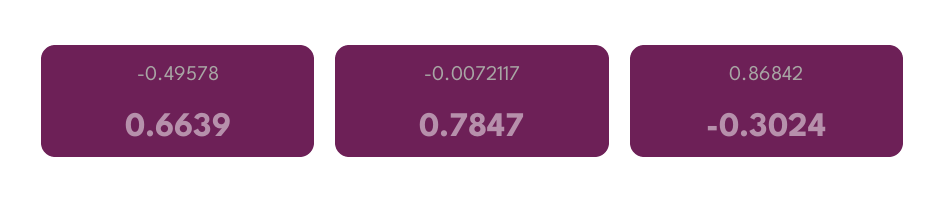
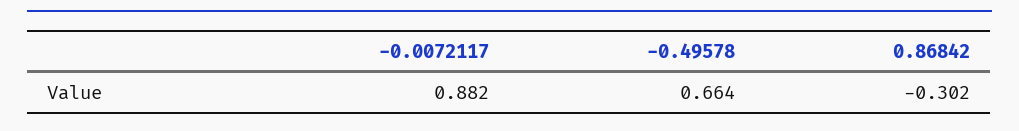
-0.0072117: 0.7847 -> 0.882

